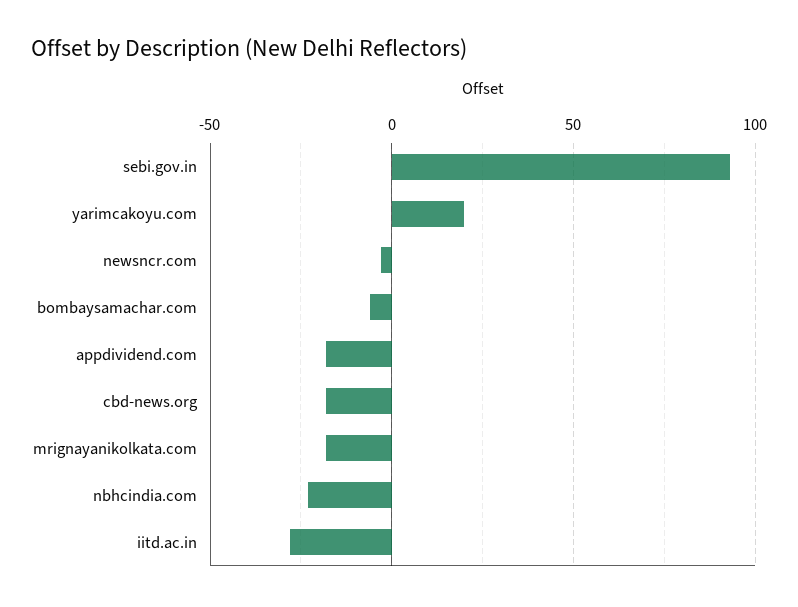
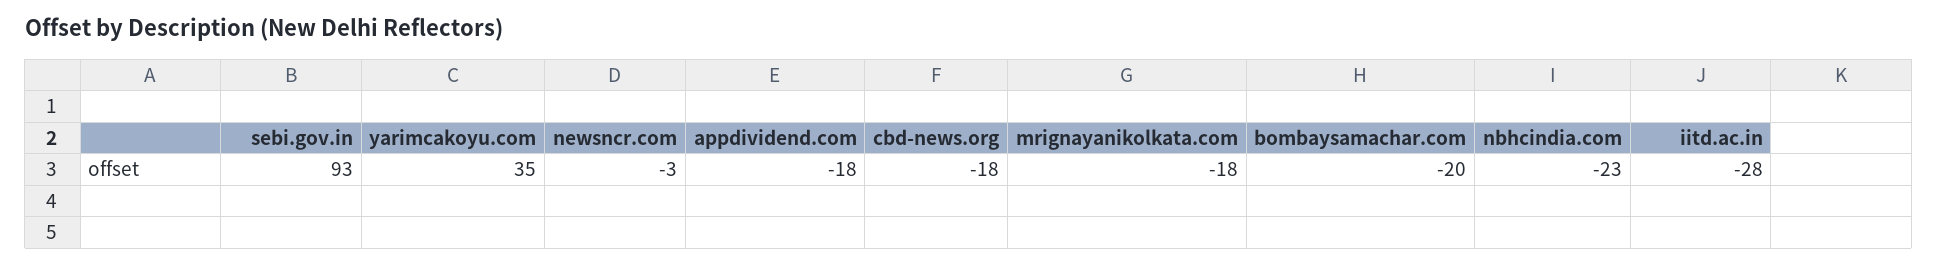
yarimcakoyu.com: 20 -> 35
bombaysamachar.com: -5 -> -20

